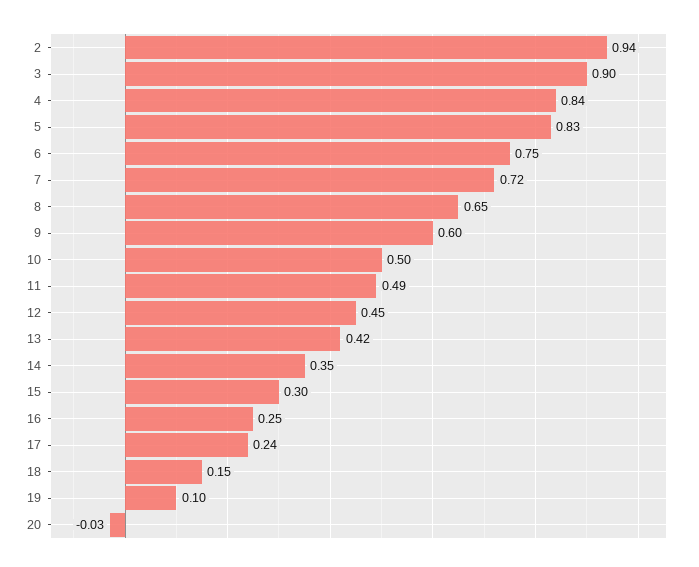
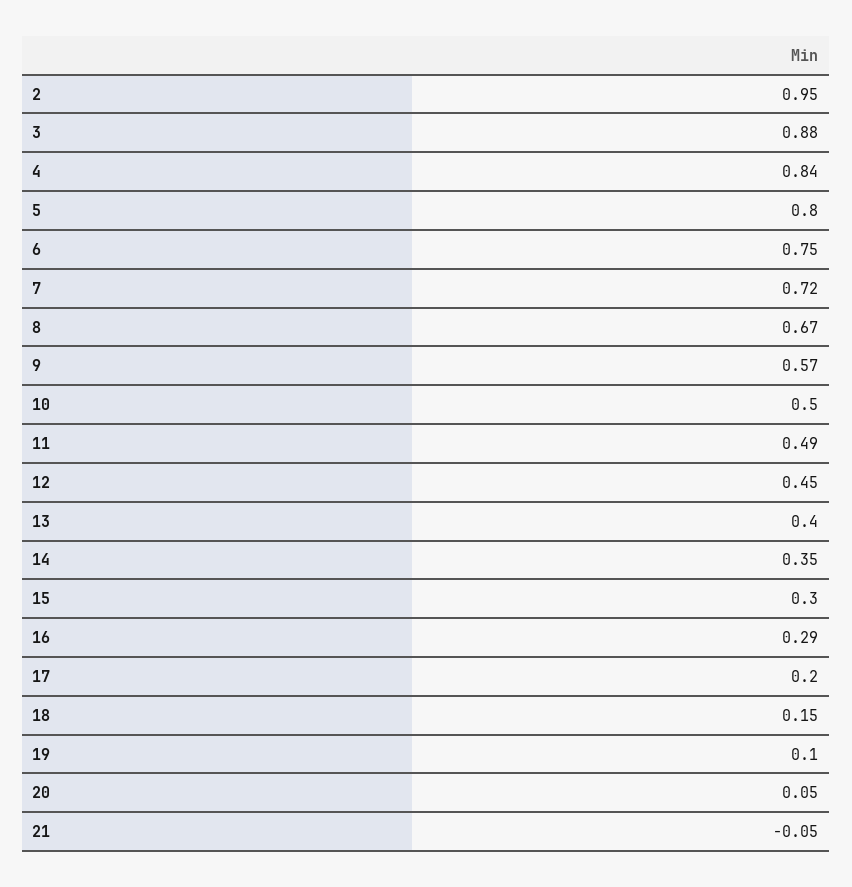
2: 0.94 -> 0.95
3: 0.9 -> 0.88
5: 0.83 -> 0.8
8: 0.65 -> 0.67
9: 0.6 -> 0.57
13: 0.42 -> 0.4
16: 0.25 -> 0.29
17: 0.24 -> 0.2
20: -0.03 -> 0.05
21: none -> -0.05

